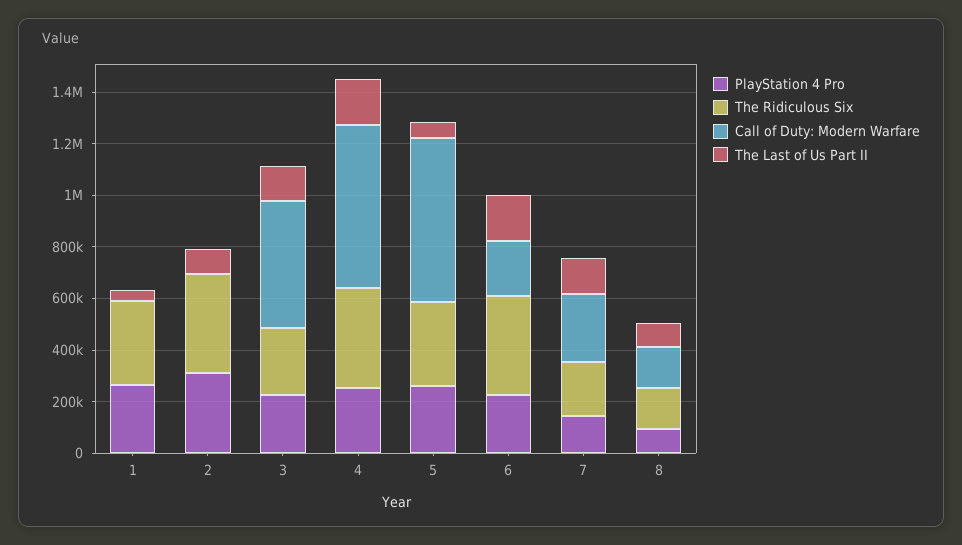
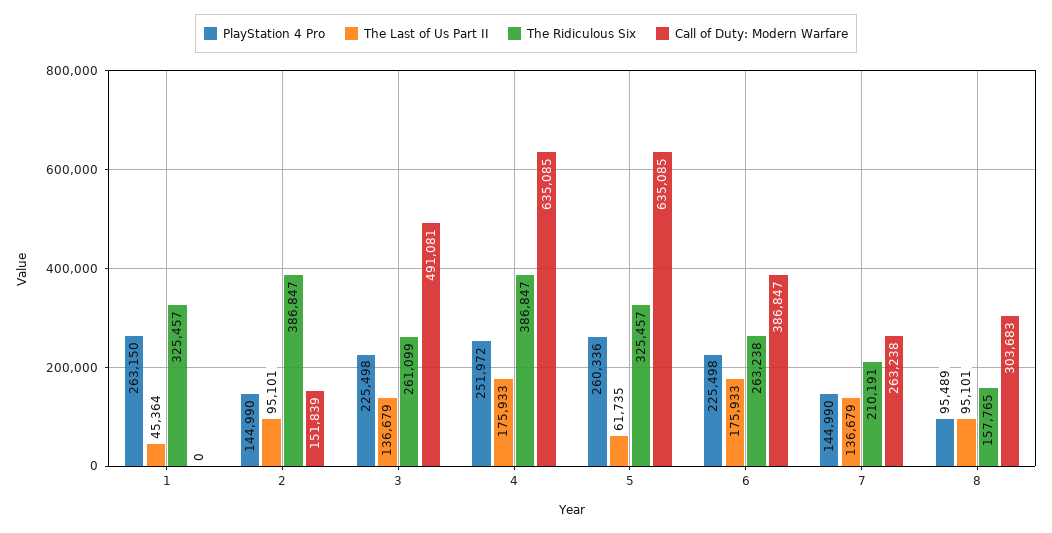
PlayStation 4 Pro, 2: 300000 -> 144990
Call of Duty: Modern Warfare, 2: 0 -> 151839
The Ridiculous Six, 6: 400000 -> 263238
Call of Duty: Modern Warfare, 6: 200000 -> 386847
Call of Duty: Modern Warfare, 8: 150000 -> 303683

